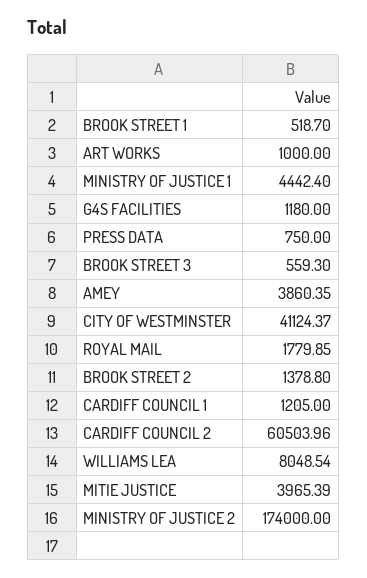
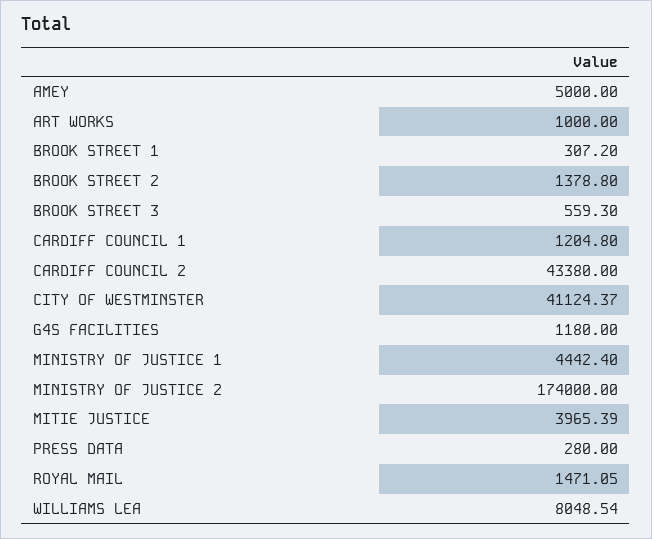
BROOK STREET 1: 518.7 -> 307.2
PRESS DATA: 750 -> 280
AMEY: 3860.35 -> 5000
ROYAL MAIL: 1779.85 -> 1471.05
CARDIFF COUNCIL 1: 1205 -> 1204.8
CARDIFF COUNCIL 2: 60503.96 -> 43380

